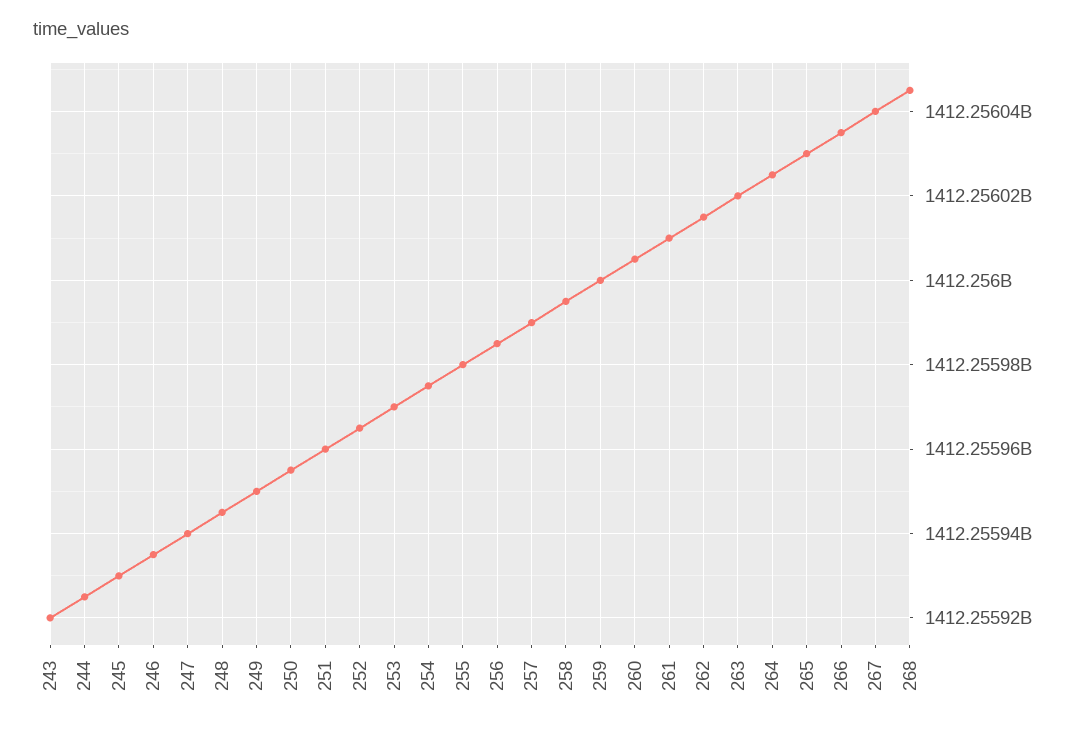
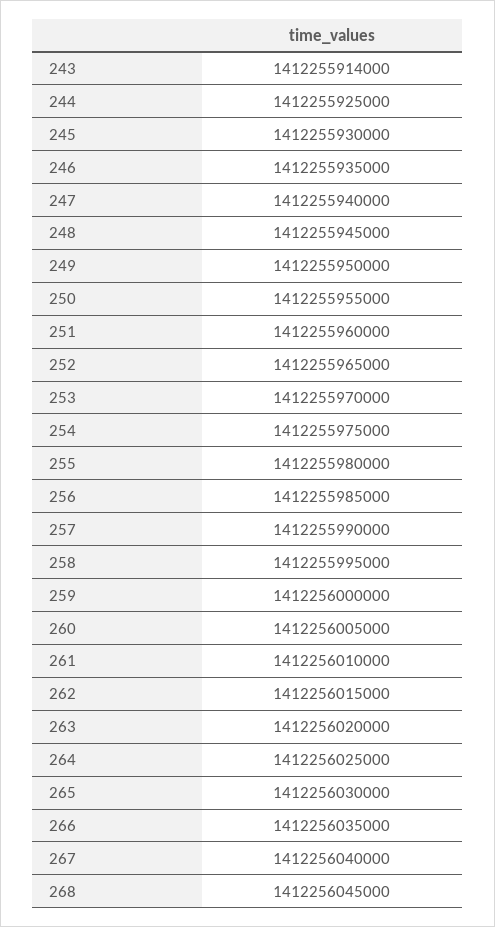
243: 1412255920000 -> 1412255914000

